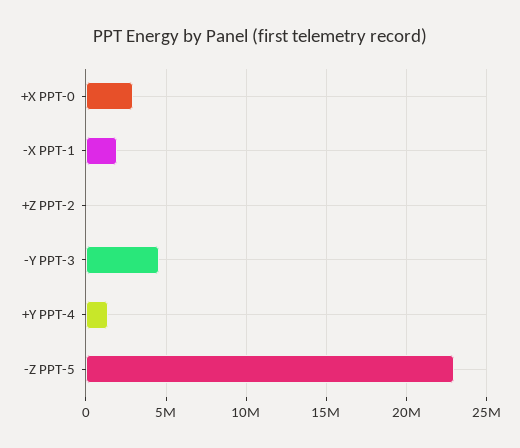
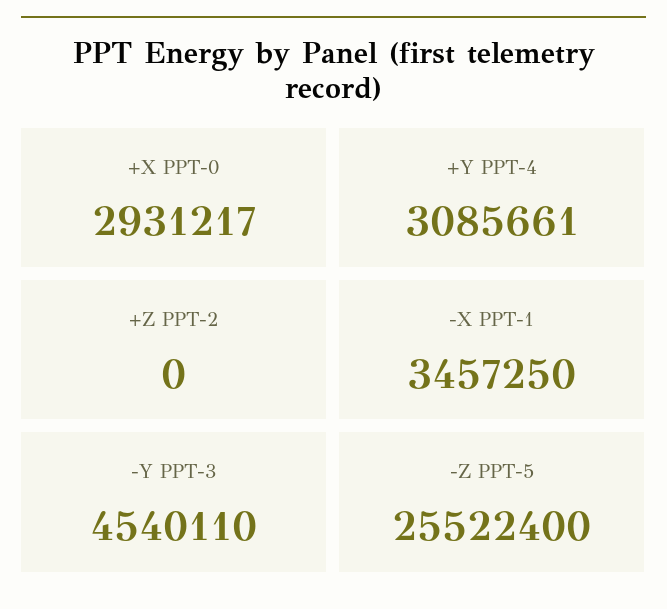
-X PPT-1: 2000000 -> 3457250
+Y PPT-4: 1500000 -> 3085661
-Z PPT-5: 23000000 -> 25522400

